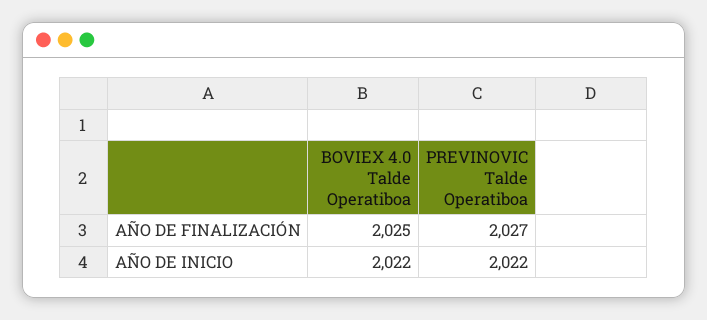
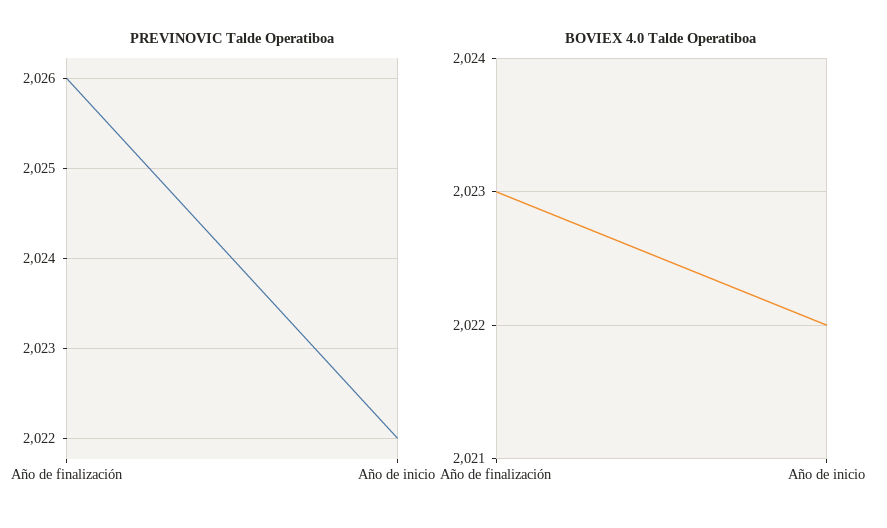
BOVIEX 4.0 Talde Operatiboa, AÑO DE FINALIZACIÓN: 2025 -> 2023
PREVINOVIC Talde Operatiboa, AÑO DE FINALIZACIÓN: 2027 -> 2026

